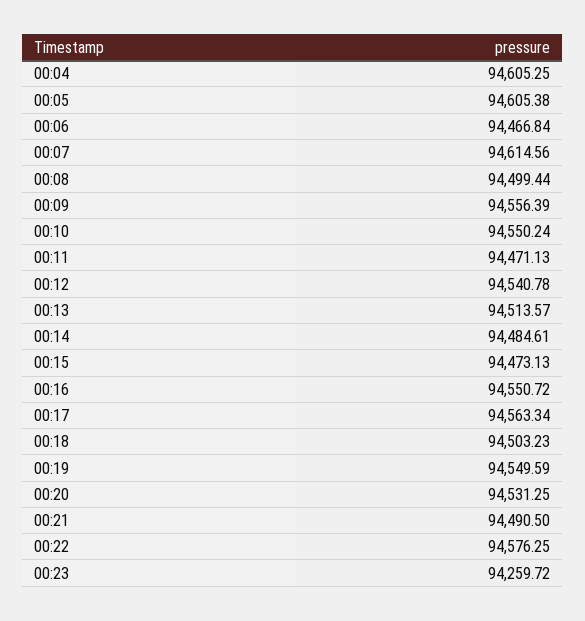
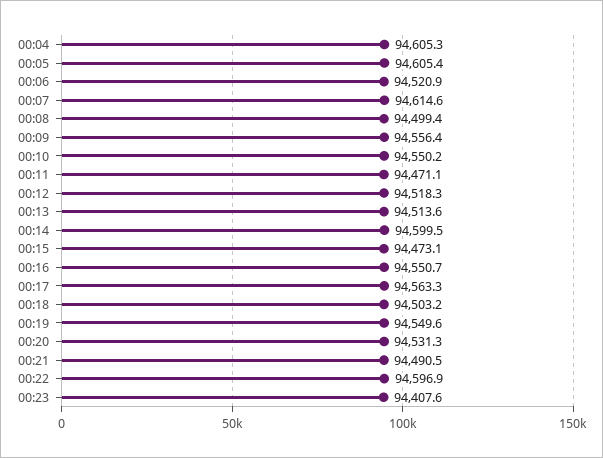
00:06: 94466.84 -> 94520.9
00:12: 94540.78 -> 94518.3
00:14: 94484.61 -> 94599.5
00:22: 94576.25 -> 94596.9
00:23: 94259.72 -> 94407.6

